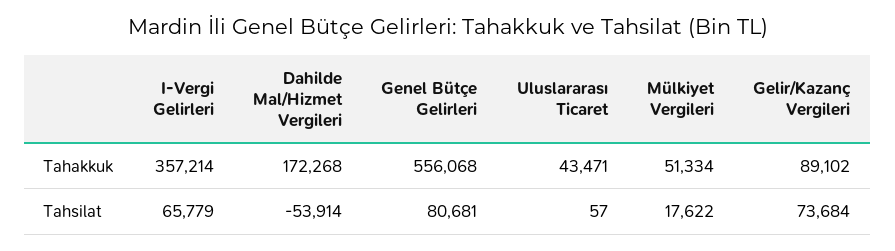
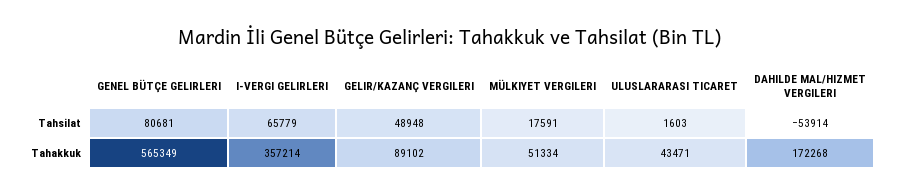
Genel Bütçe Gelirleri, Tahakkuk: 556068 -> 565349
Uluslararası Ticaret, Tahsilat: 57 -> 1603
Mülkiyet Vergileri, Tahsilat: 17622 -> 17591
Gelir/Kazanç Vergileri, Tahsilat: 73684 -> 48948

